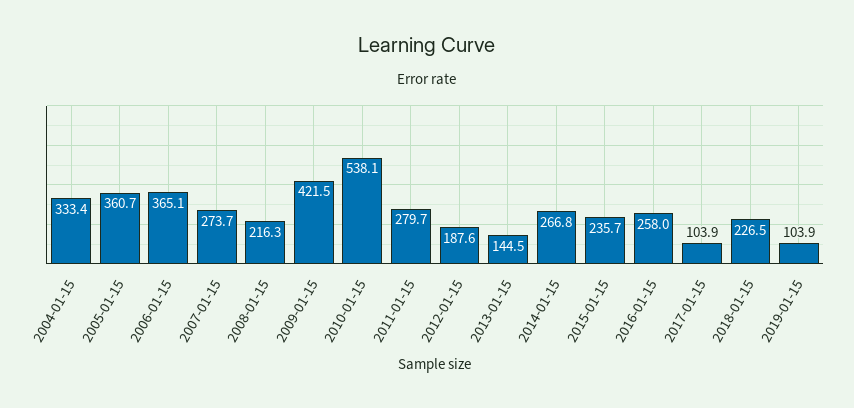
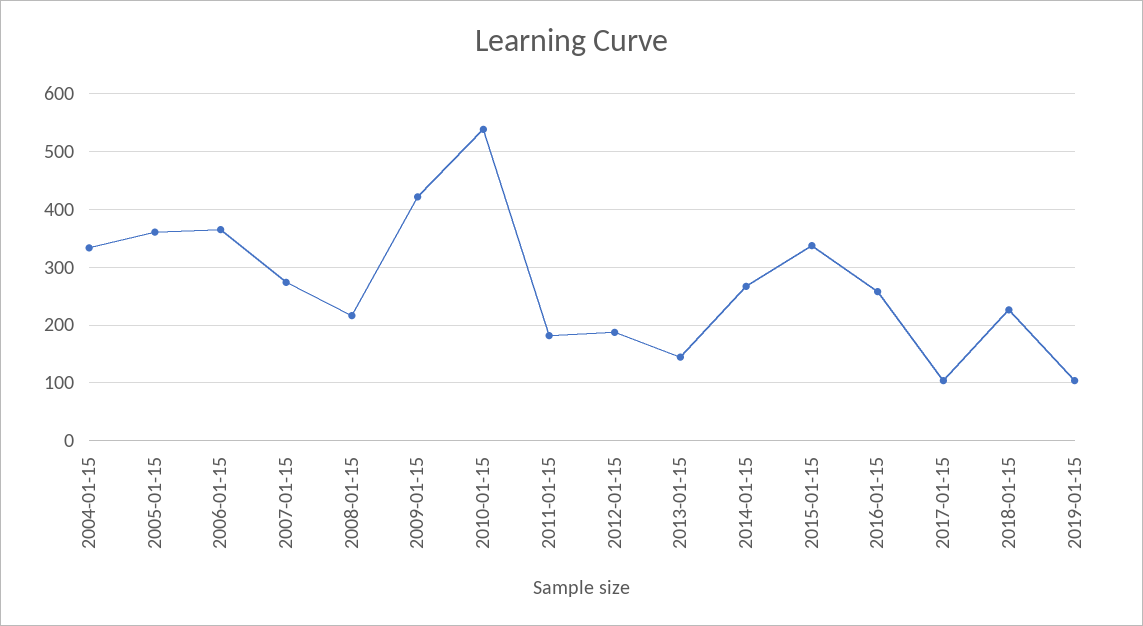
2011-01-15: 279.7 -> 180
2015-01-15: 235.7 -> 340

